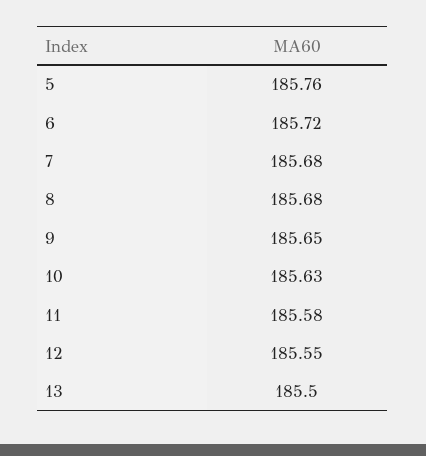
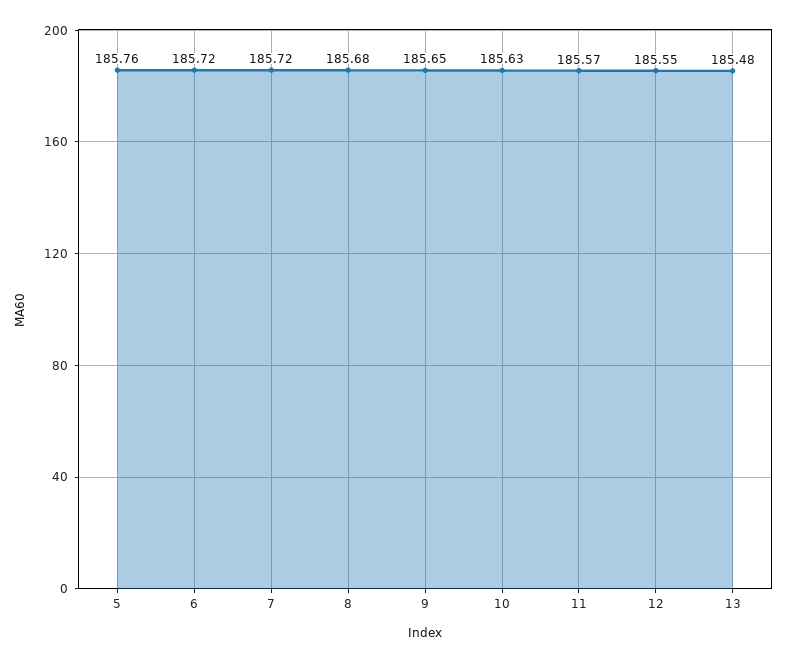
7: 185.68 -> 185.72
11: 185.58 -> 185.57
13: 185.5 -> 185.48

